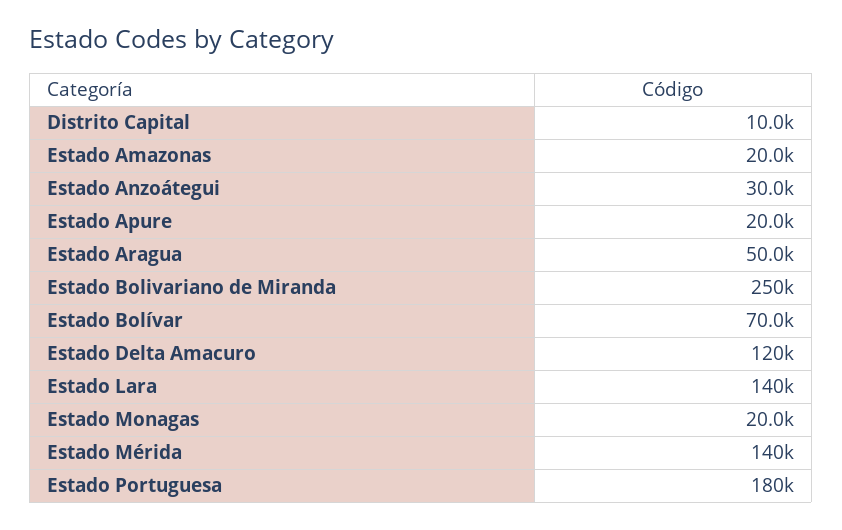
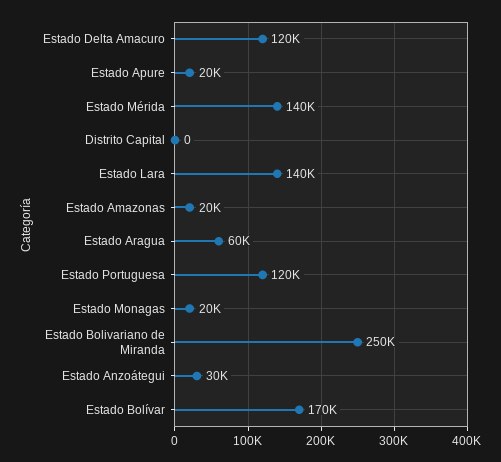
Distrito Capital: 10000 -> 0
Estado Aragua: 50000 -> 60000
Estado Bolívar: 70000 -> 170000
Estado Portuguesa: 180000 -> 120000

